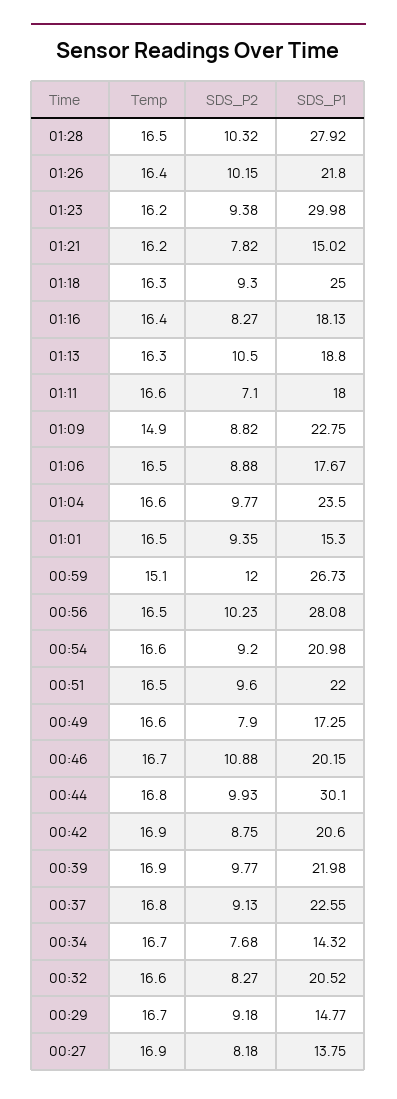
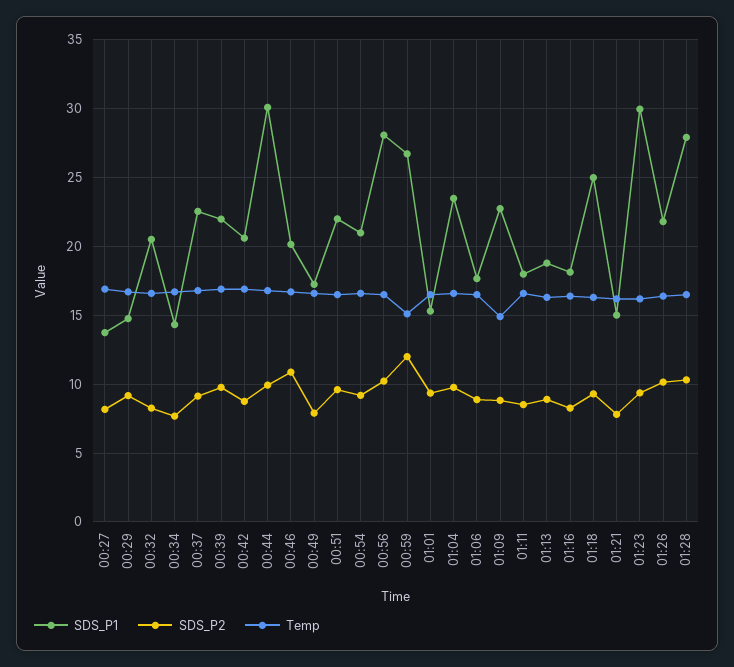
SDS_P2, 01:13: 10.5 -> 9
SDS_P2, 01:11: 7.1 -> 8.5

